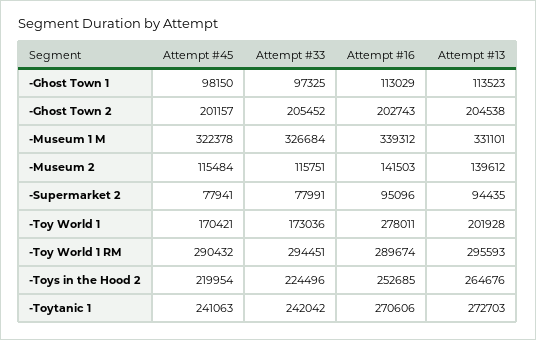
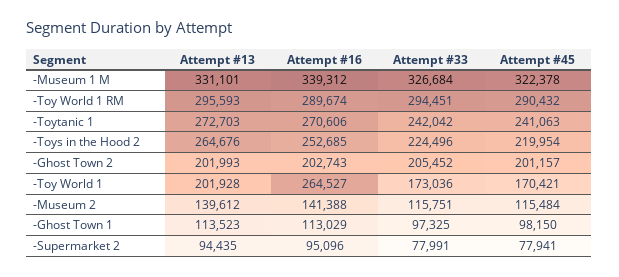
Attempt #13, -Ghost Town 2: 204538 -> 201993
Attempt #16, -Museum 2: 141503 -> 141388
Attempt #16, -Toy World 1: 278011 -> 264527

